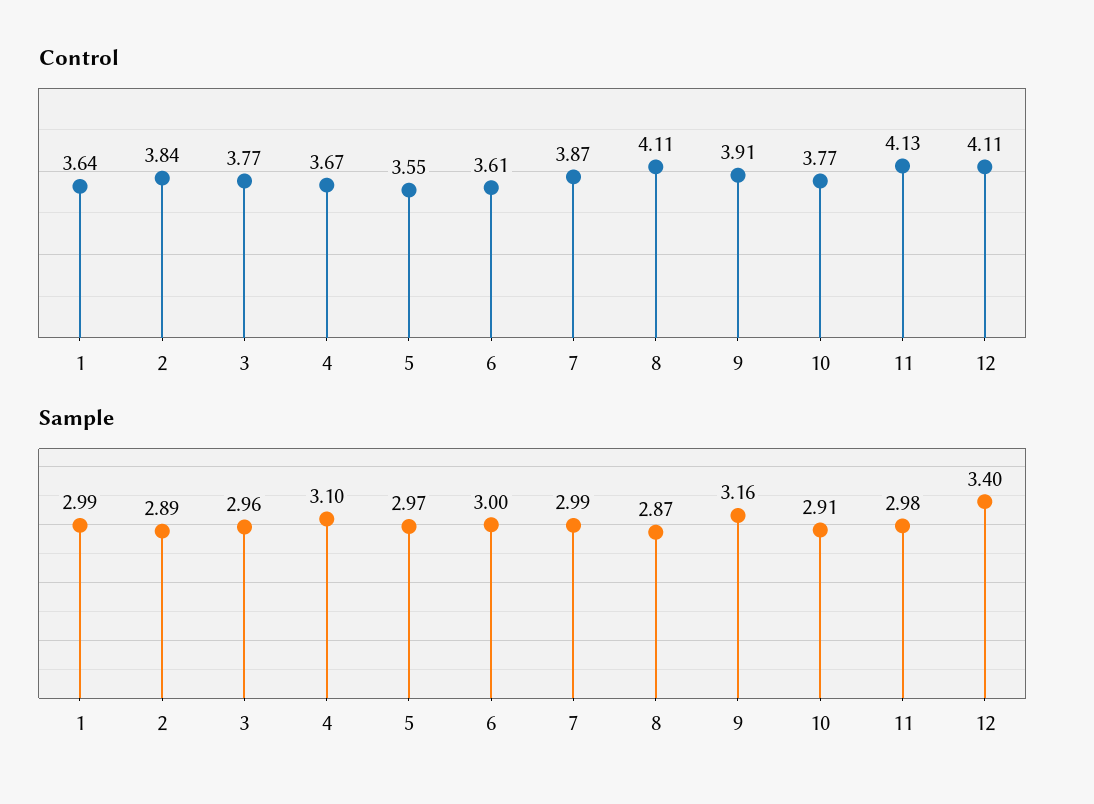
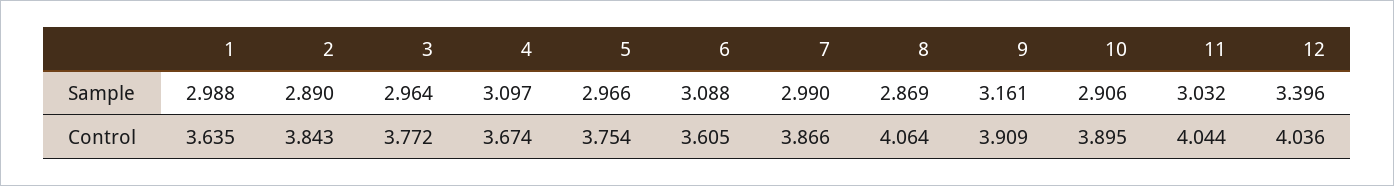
Control, 5: 3.55 -> 3.754
Control, 8: 4.11 -> 4.064
Control, 10: 3.77 -> 3.895
Control, 11: 4.13 -> 4.044
Control, 12: 4.11 -> 4.036
Sample, 6: 3 -> 3.088
Sample, 11: 2.98 -> 3.032

